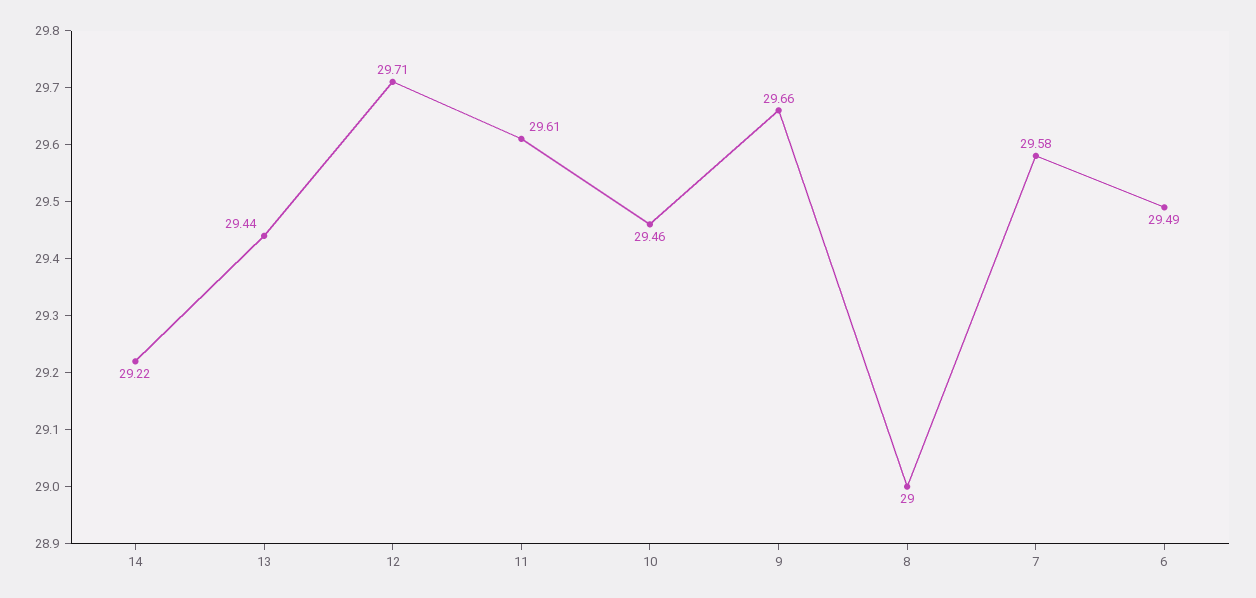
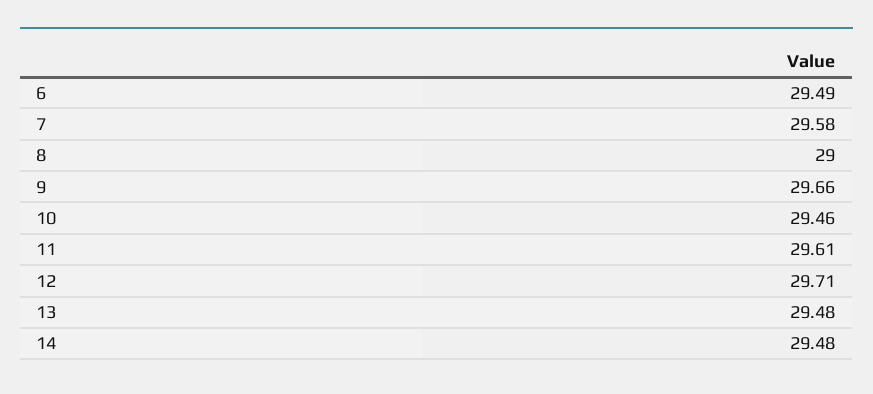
14: 29.22 -> 29.48
13: 29.44 -> 29.48

